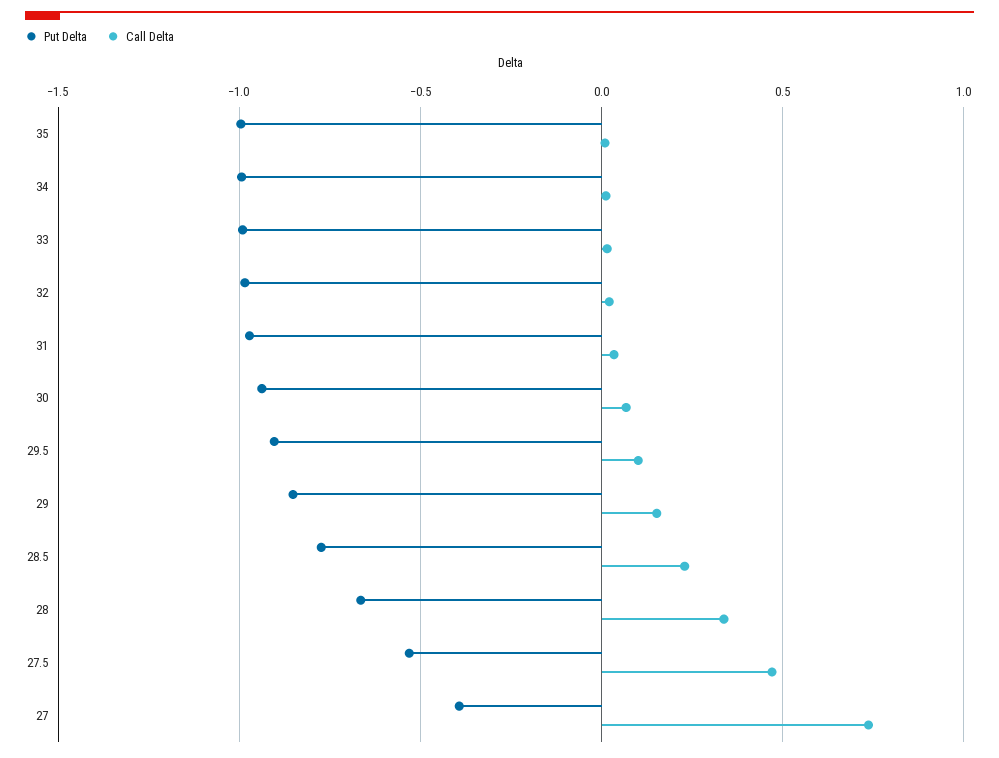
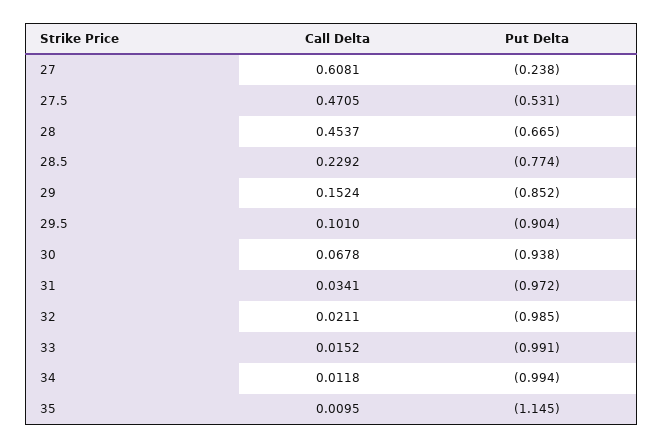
Put Delta, 35: -1 -> -1.145
Call Delta, 28: 0.35 -> 0.4537
Put Delta, 27: -0.4 -> -0.238
Call Delta, 27: 0.75 -> 0.6081

